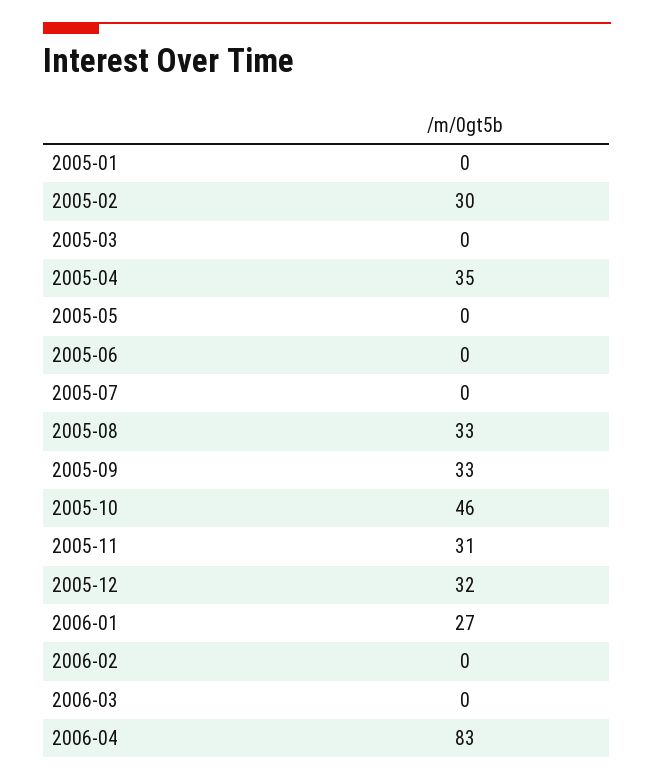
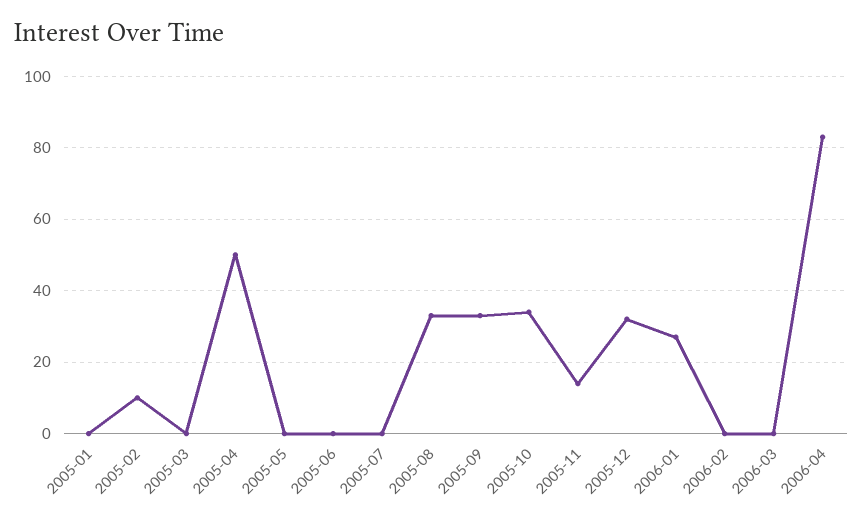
2005-02: 30 -> 10
2005-04: 35 -> 50
2005-10: 46 -> 35
2005-11: 31 -> 15

